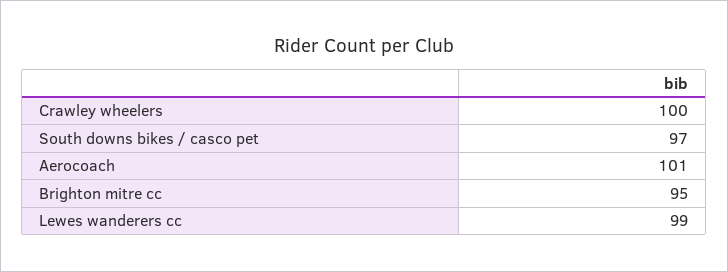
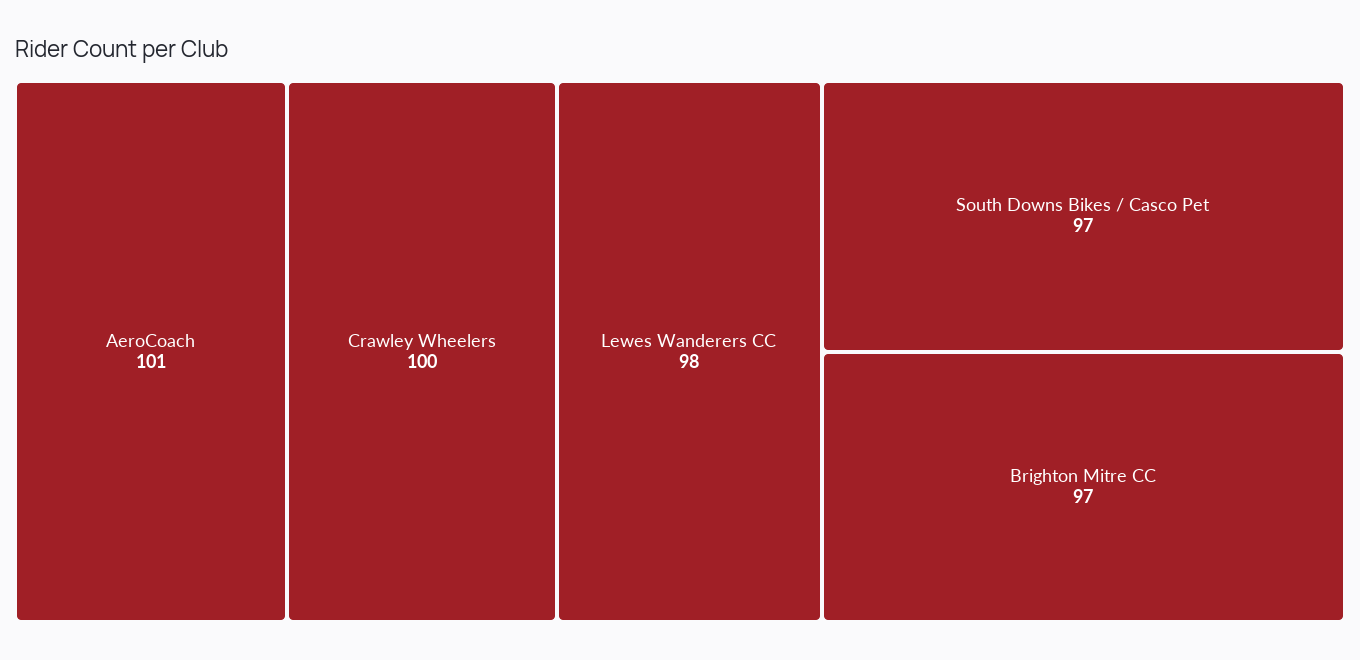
Brighton mitre cc: 95 -> 97
Lewes wanderers cc: 99 -> 98

